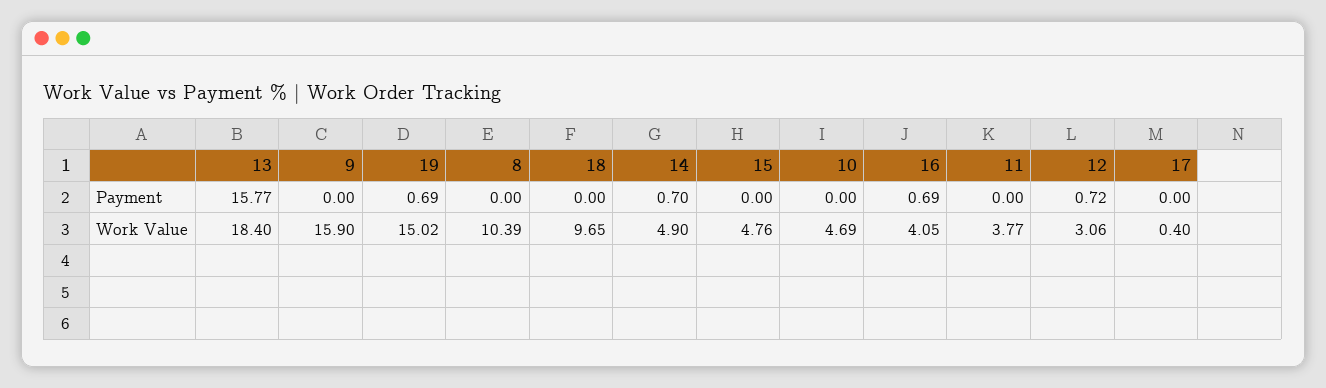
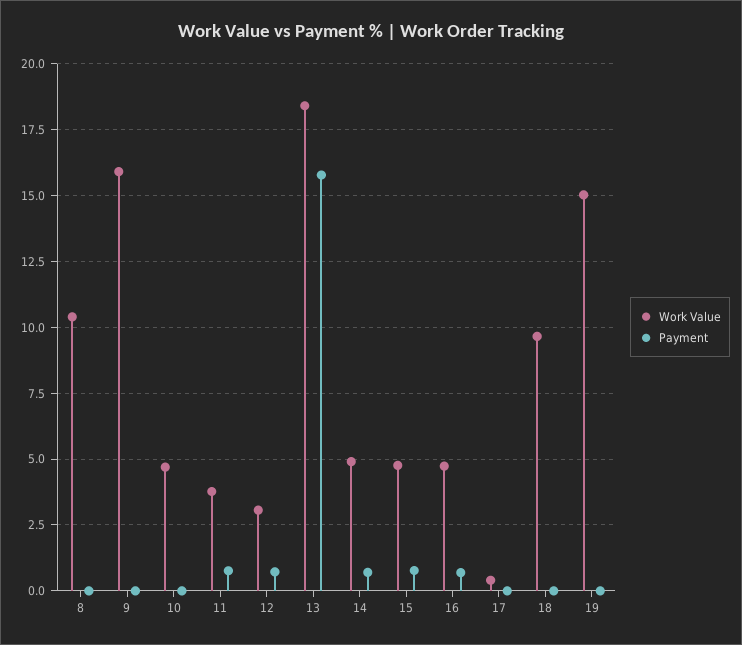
Payment, 19: 0.69 -> 0
Payment, 15: 0 -> 0.75
Payment, 11: 0 -> 0.75
Work Value, 16: 4.05 -> 4.75

